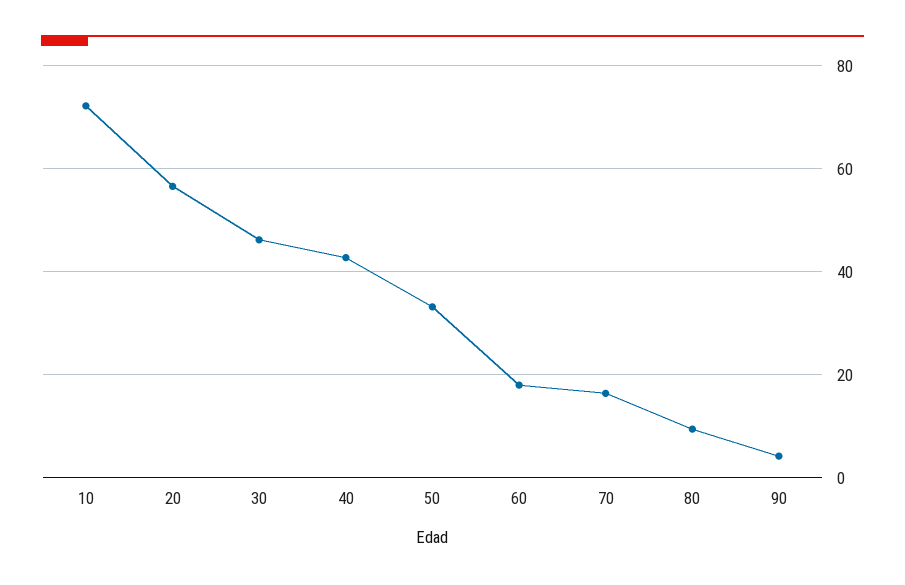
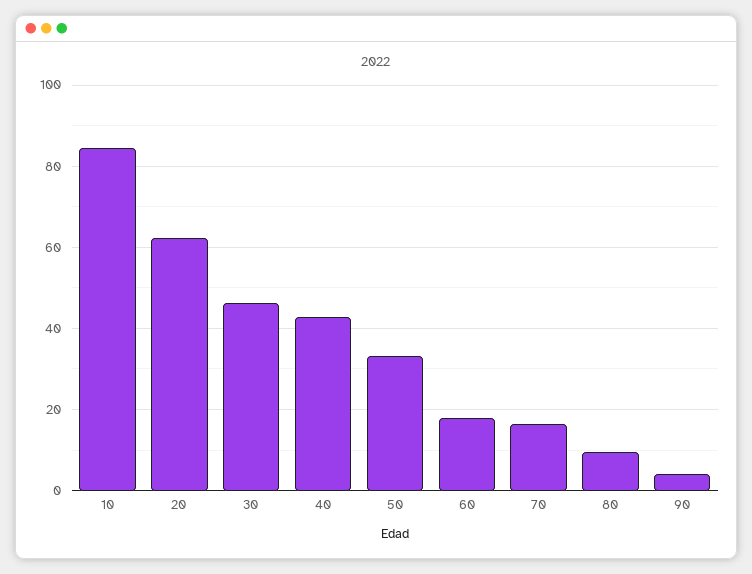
10: 72 -> 84
20: 56 -> 62

